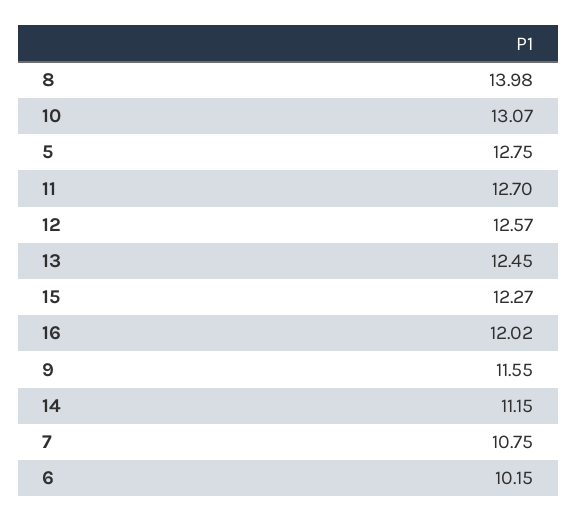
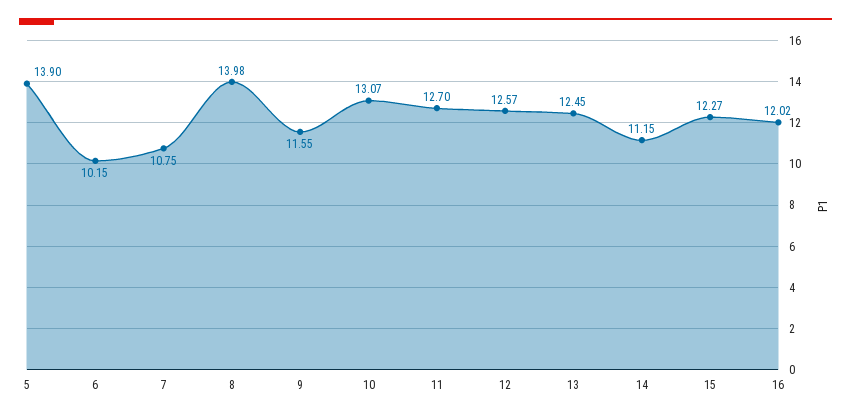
5: 12.75 -> 13.9

